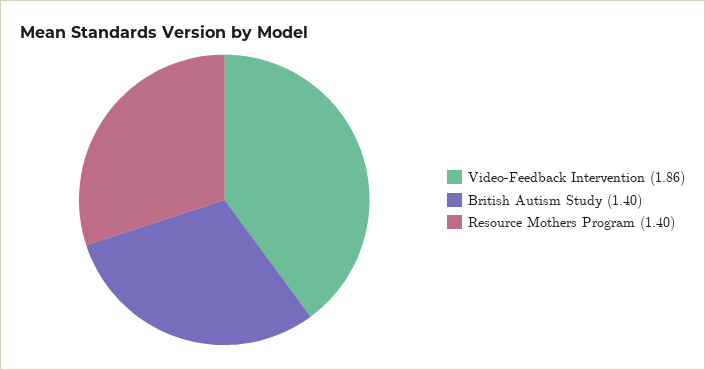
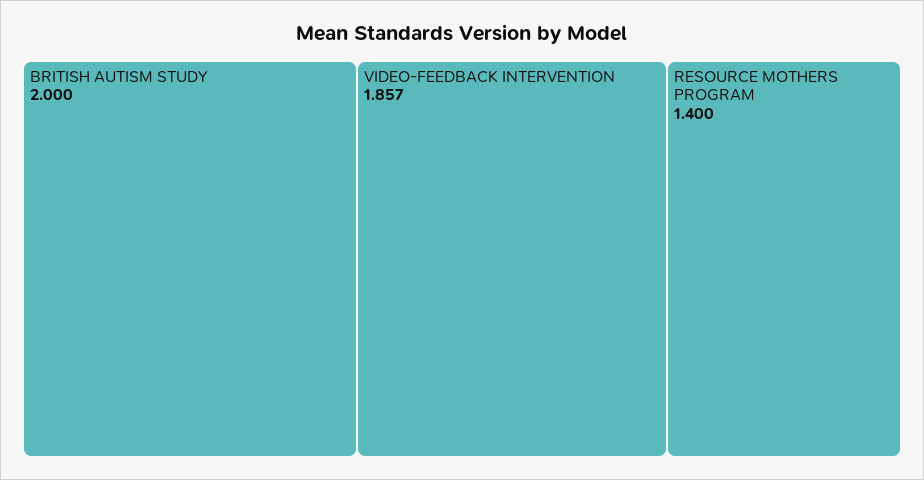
British Autism Study: 1.4 -> 2

